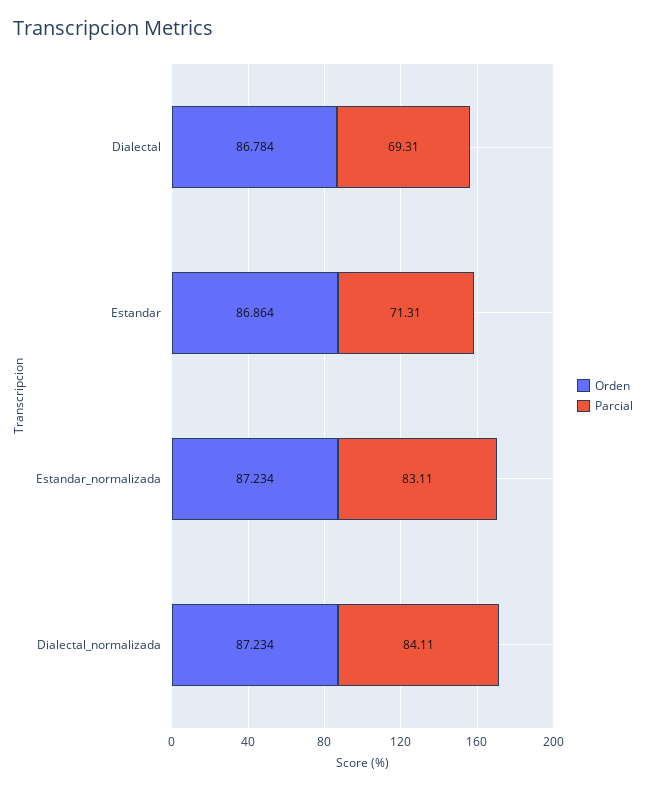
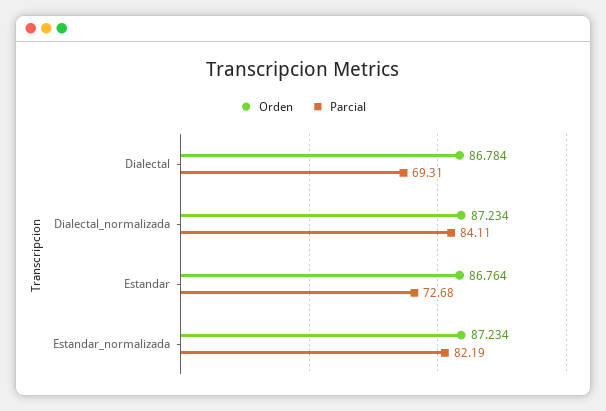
Orden, Estandar: 86.864 -> 86.764
Parcial, Estandar: 71.31 -> 72.68
Parcial, Estandar_normalizada: 83.11 -> 82.19

